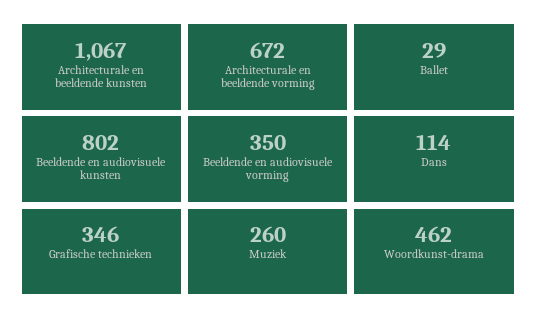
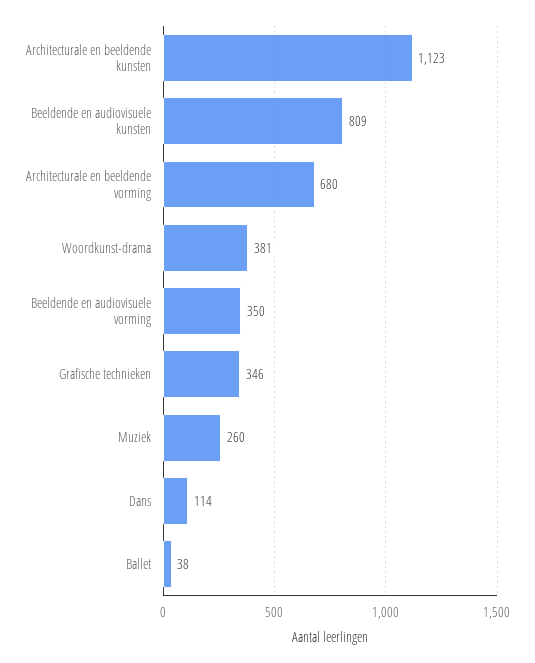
Architecturale en beeldende kunsten: 1067 -> 1123
Architecturale en beeldende vorming: 672 -> 680
Ballet: 29 -> 38
Beeldende en audiovisuele kunsten: 802 -> 809
Woordkunst-drama: 462 -> 381

